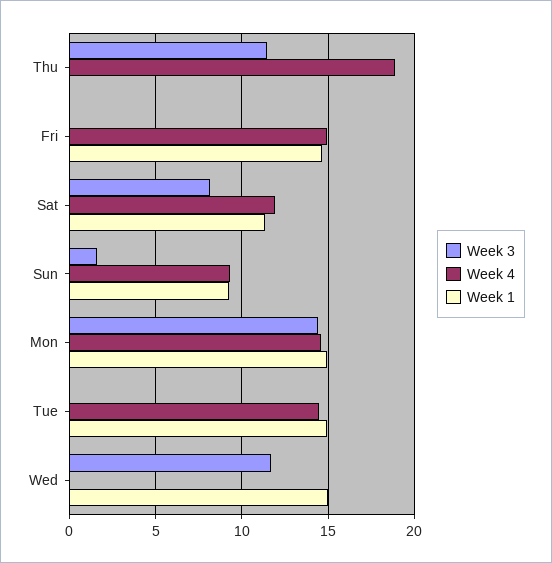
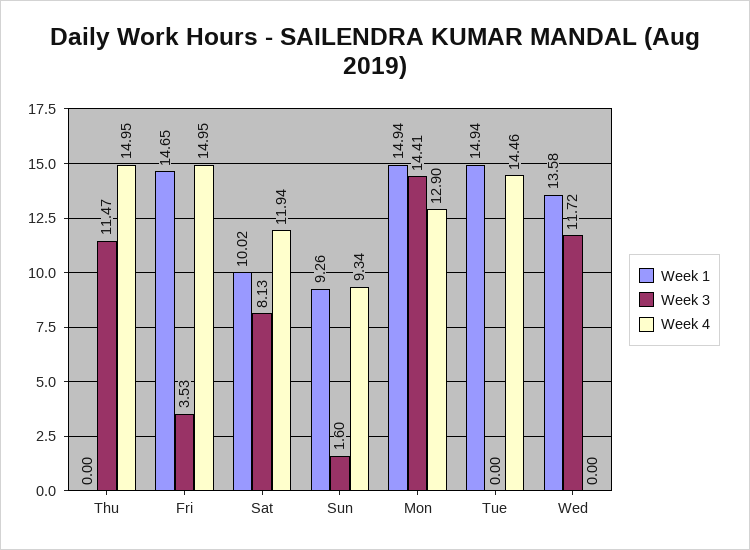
Week 4, Thu: 19 -> 14.95
Week 3, Fri: 0 -> 3.53
Week 1, Sat: 11.5 -> 10.02
Week 4, Mon: 14.5 -> 12.9
Week 1, Wed: 15 -> 13.58

